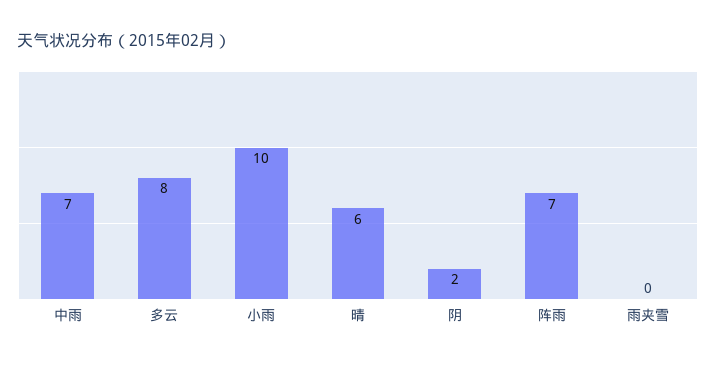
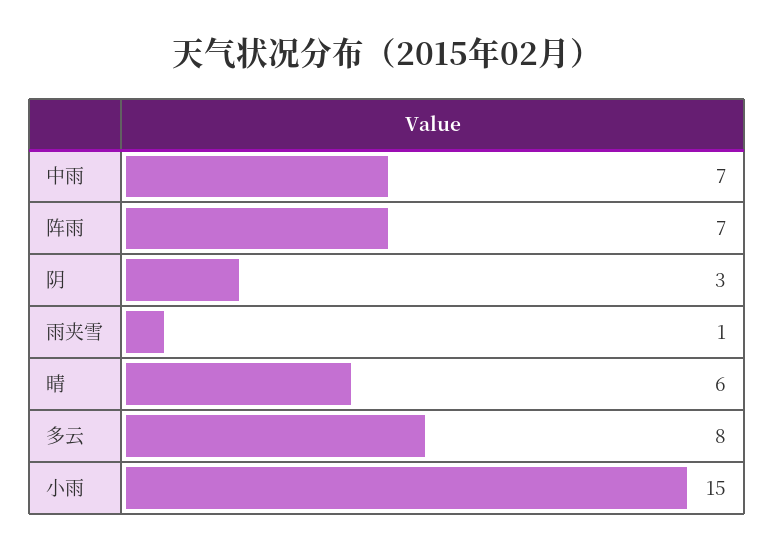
小雨: 10 -> 15
阴: 2 -> 3
雨夹雪: 0 -> 1

